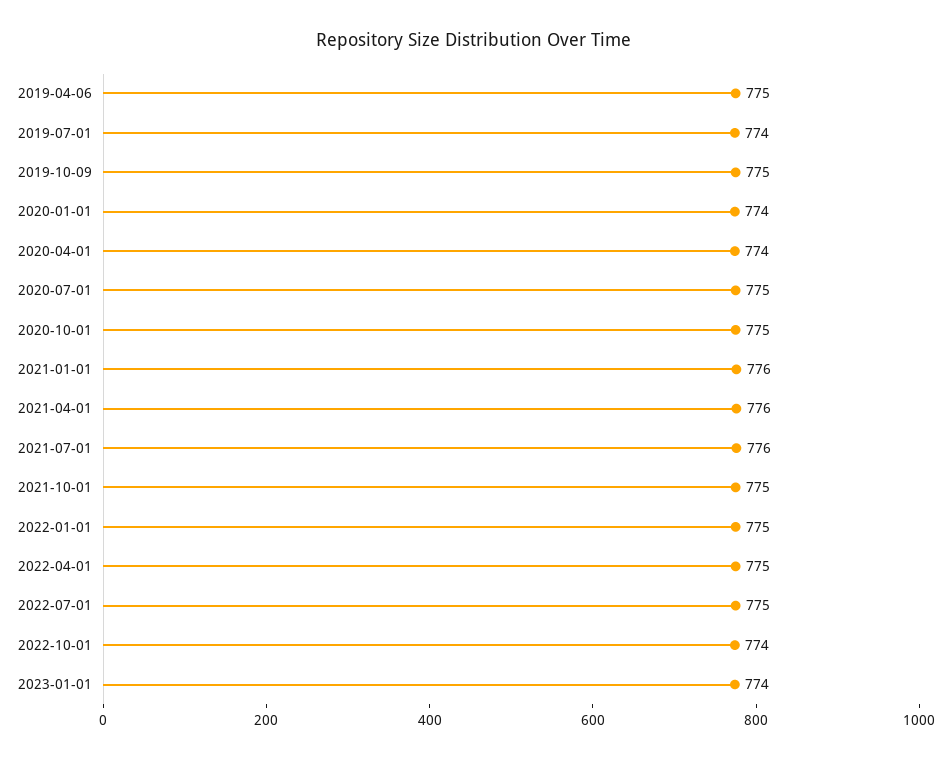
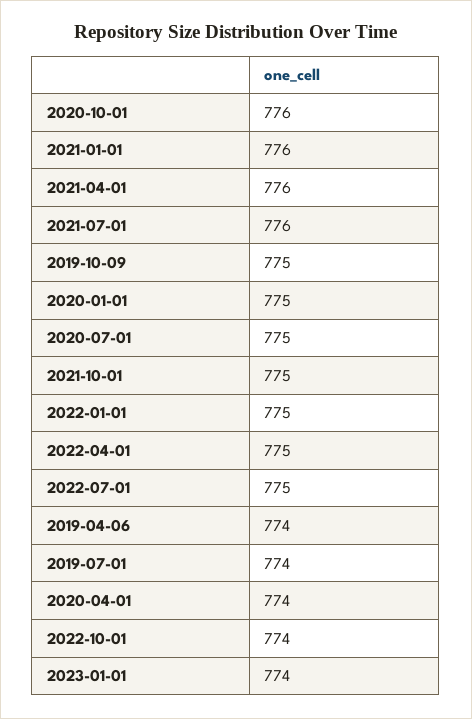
2019-04-06: 775 -> 774
2020-01-01: 774 -> 775
2020-10-01: 775 -> 776

